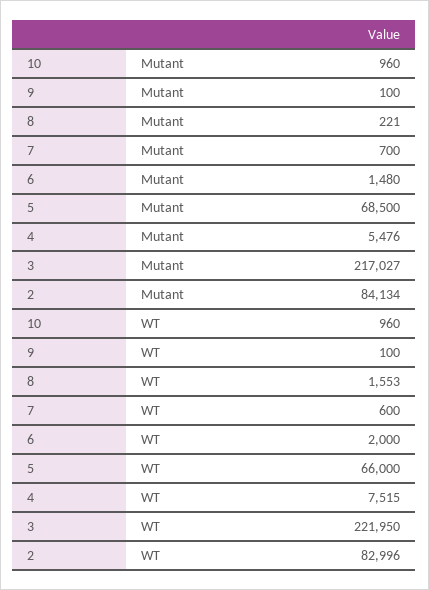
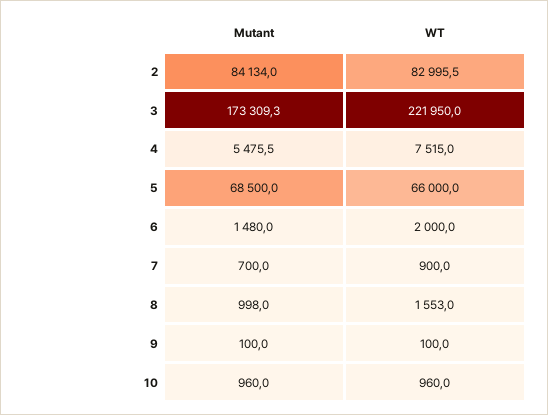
8, Mutant: 221 -> 998
3, Mutant: 217027 -> 173309.3
7, WT: 600 -> 900

